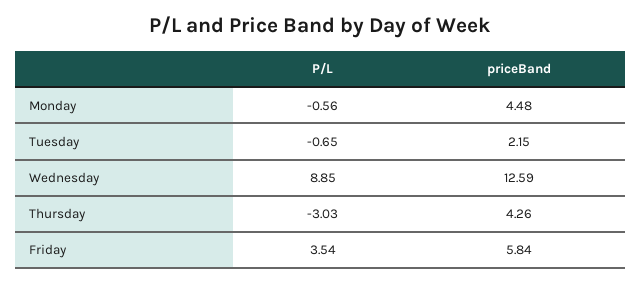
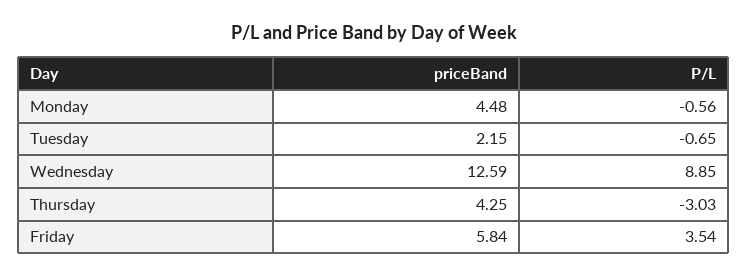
priceBand, Thursday: 4.26 -> 4.25

